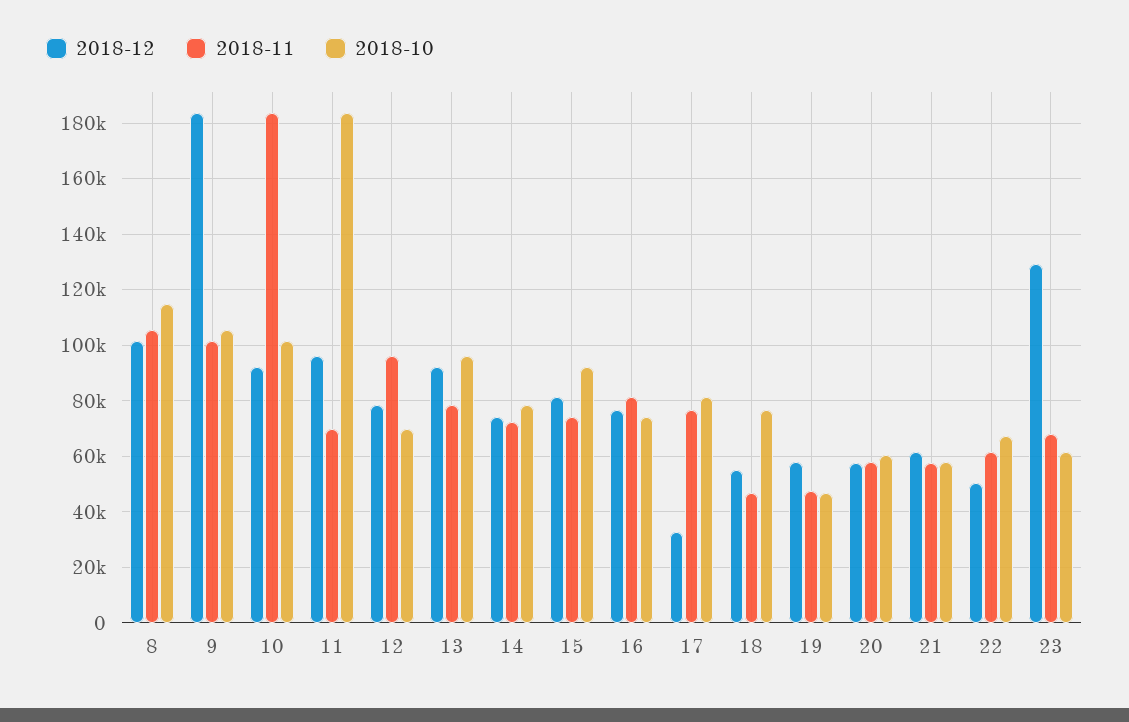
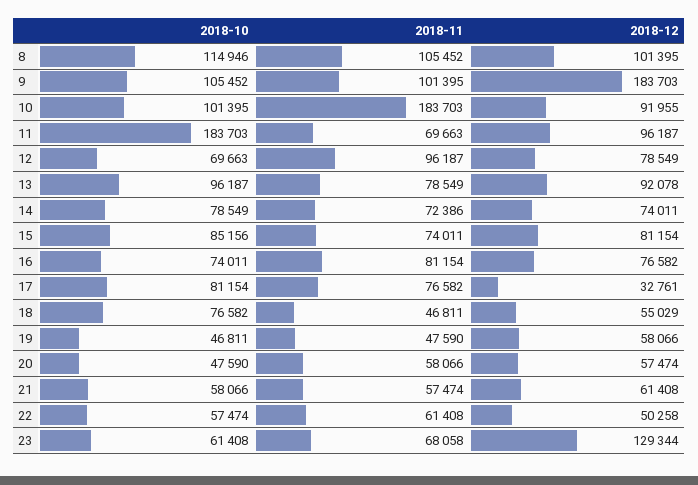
2018-10, 15: 92500 -> 85156
2018-10, 20: 60000 -> 47590
2018-10, 22: 67500 -> 57474

